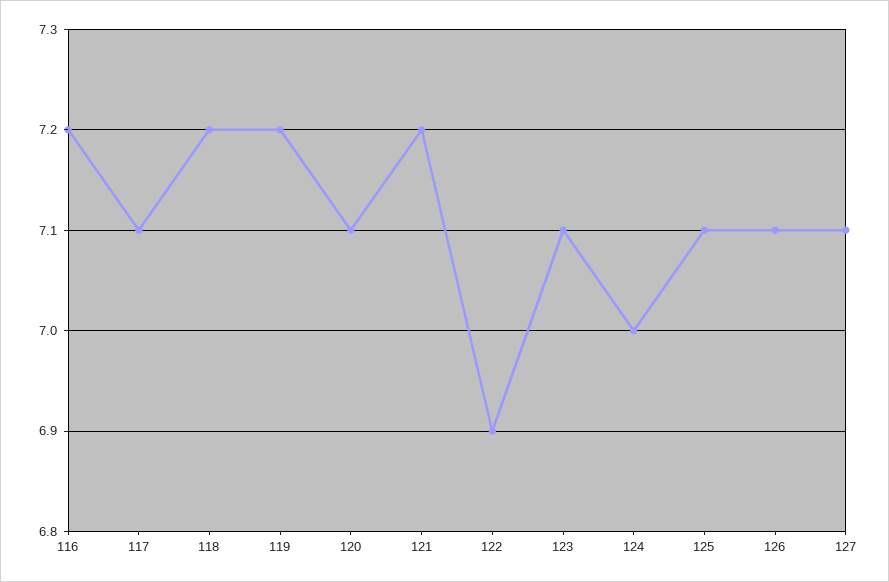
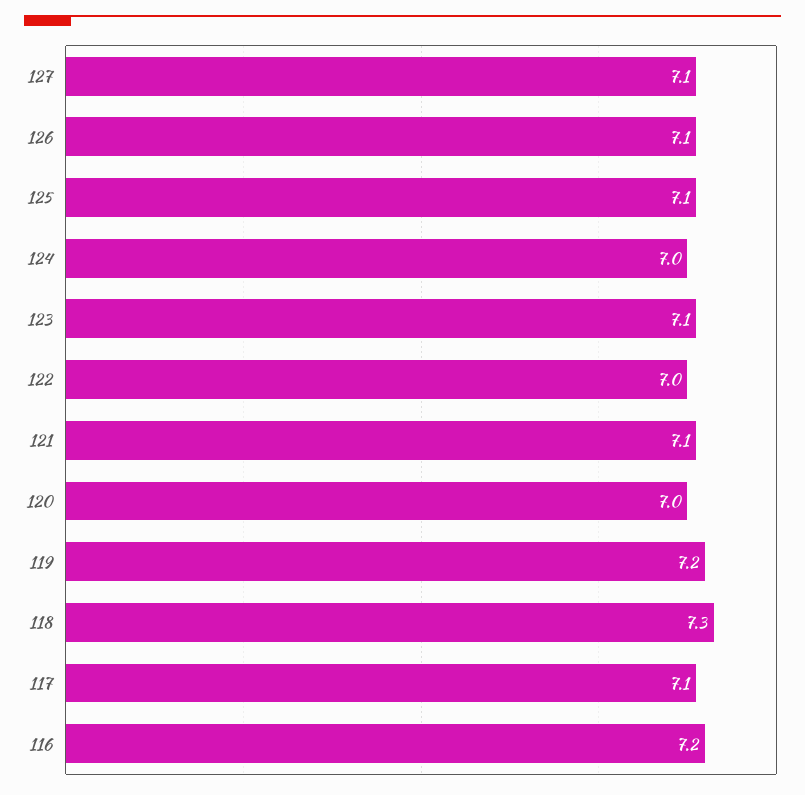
118: 7.2 -> 7.3
120: 7.1 -> 7
121: 7.2 -> 7.1
122: 6.9 -> 7

